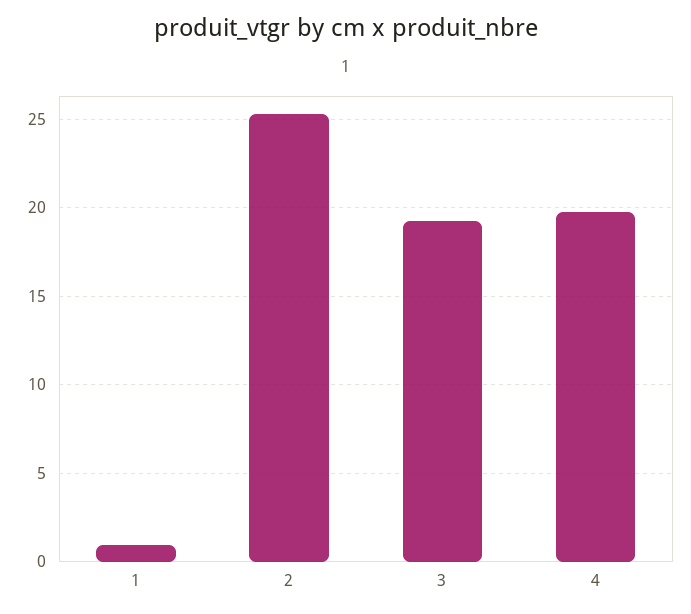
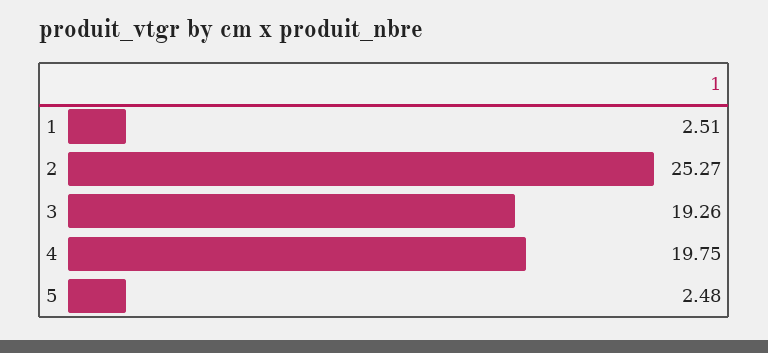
1: 1 -> 2.51
5: none -> 2.48

